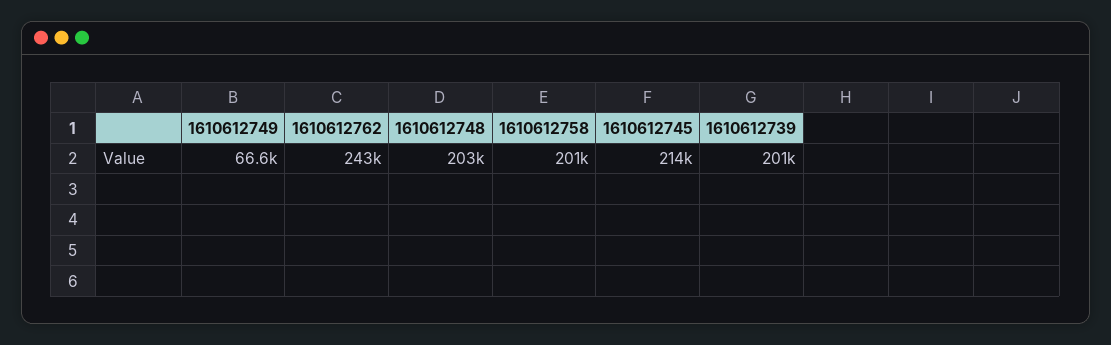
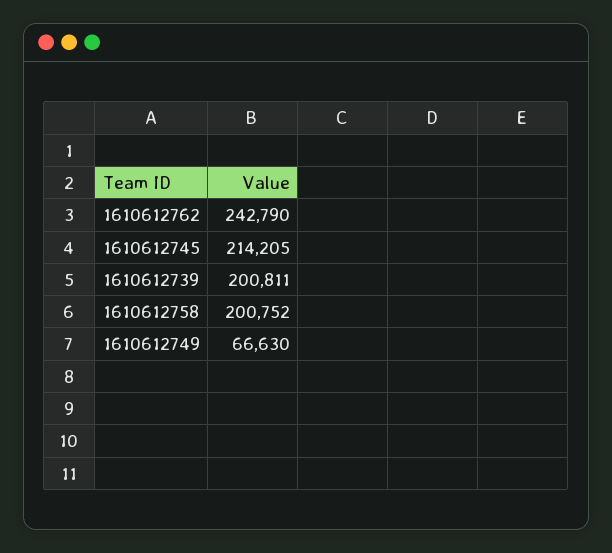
1610612748: 203000 -> none

